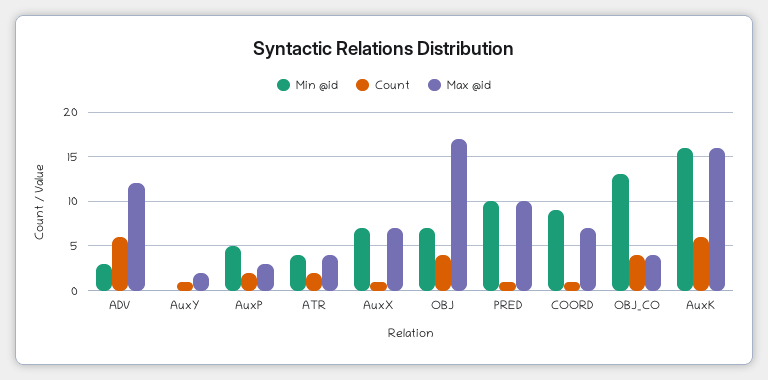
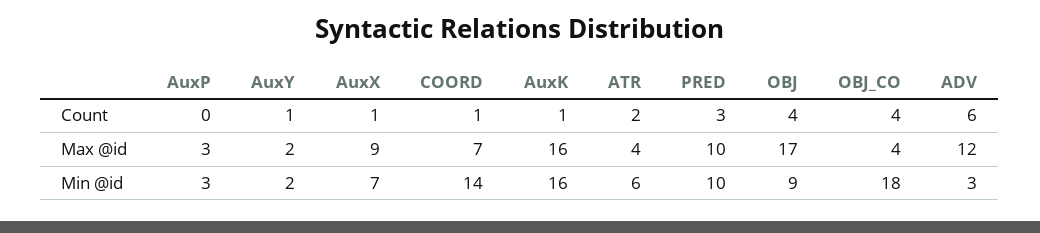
Min @id, AuxY: 0 -> 2
Min @id, AuxP: 5 -> 3
Count, AuxP: 2 -> 0
Min @id, ATR: 4 -> 6
Max @id, AuxX: 7 -> 9
Min @id, OBJ: 7 -> 9
Count, PRED: 1 -> 3
Min @id, COORD: 9 -> 14
Min @id, OBJ_CO: 13 -> 18
Count, AuxK: 6 -> 1

